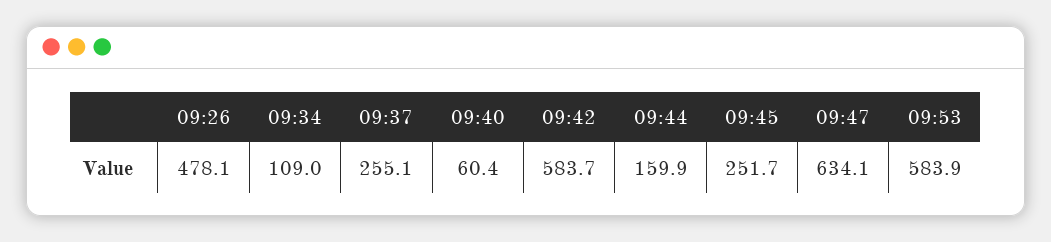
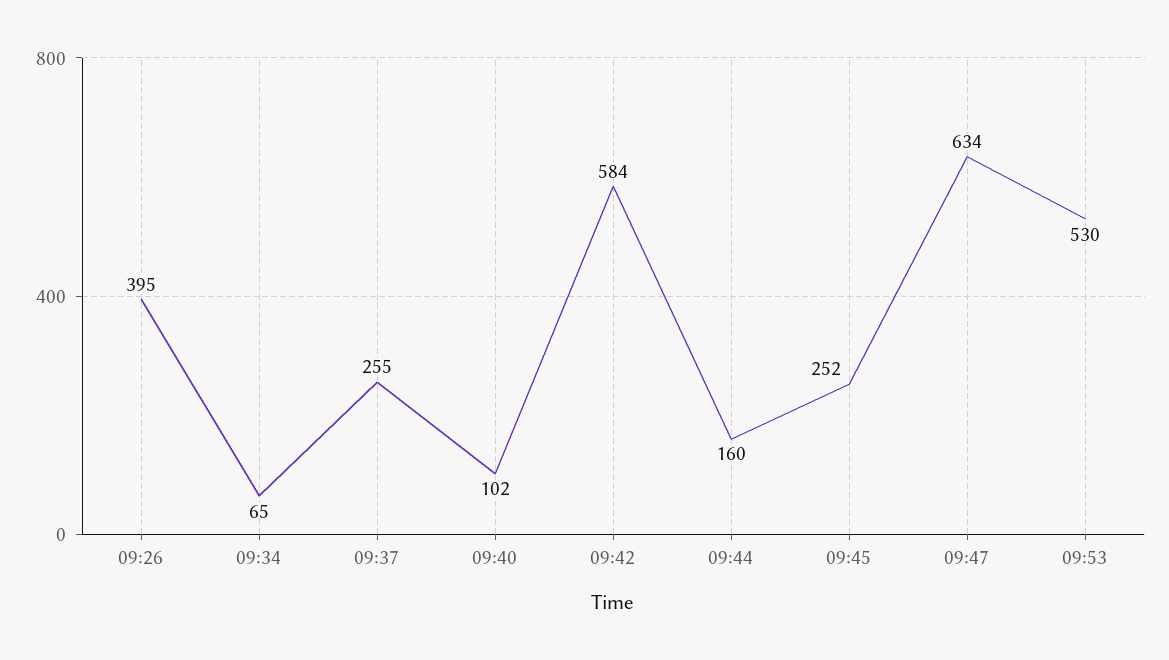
09:26: 478.1 -> 395
09:34: 109 -> 65
09:40: 60.4 -> 102
09:53: 583.9 -> 530

